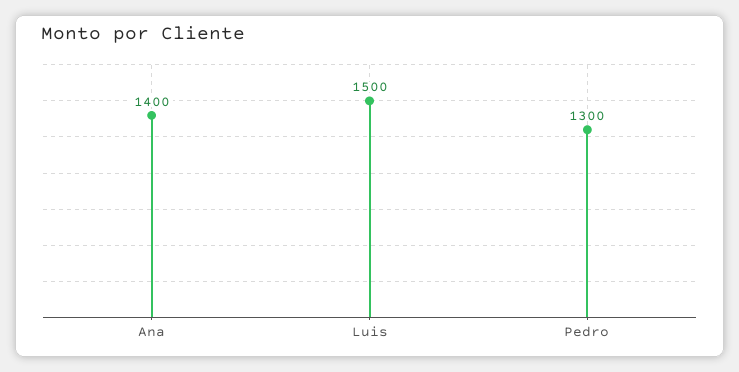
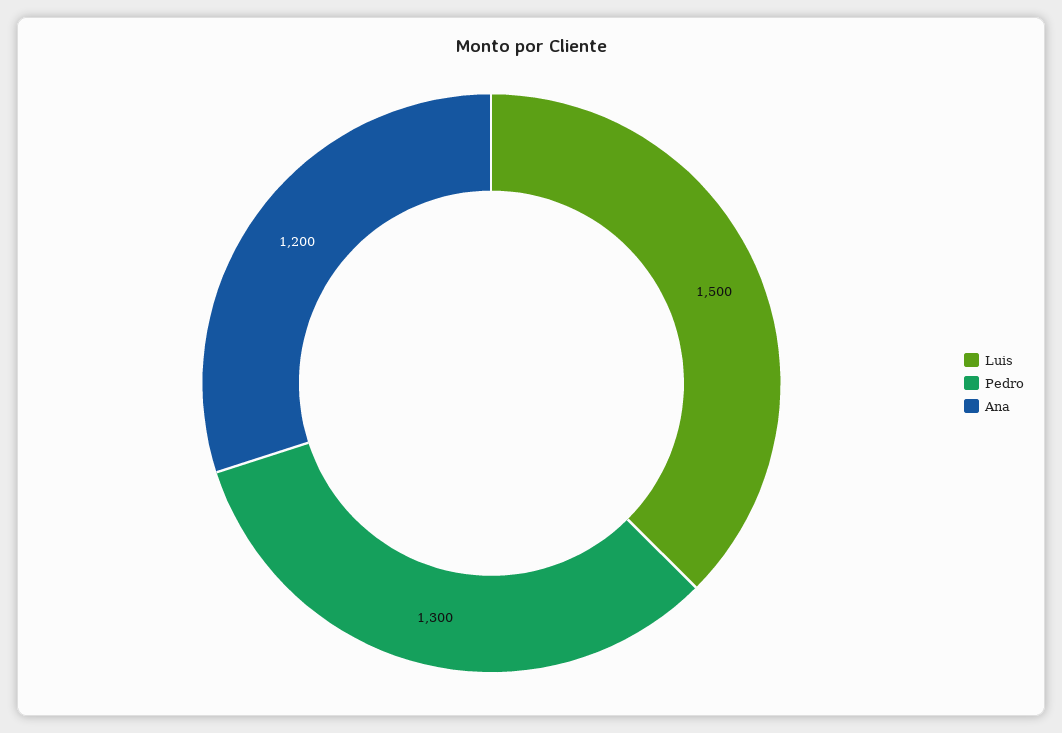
Ana: 1400 -> 1200

